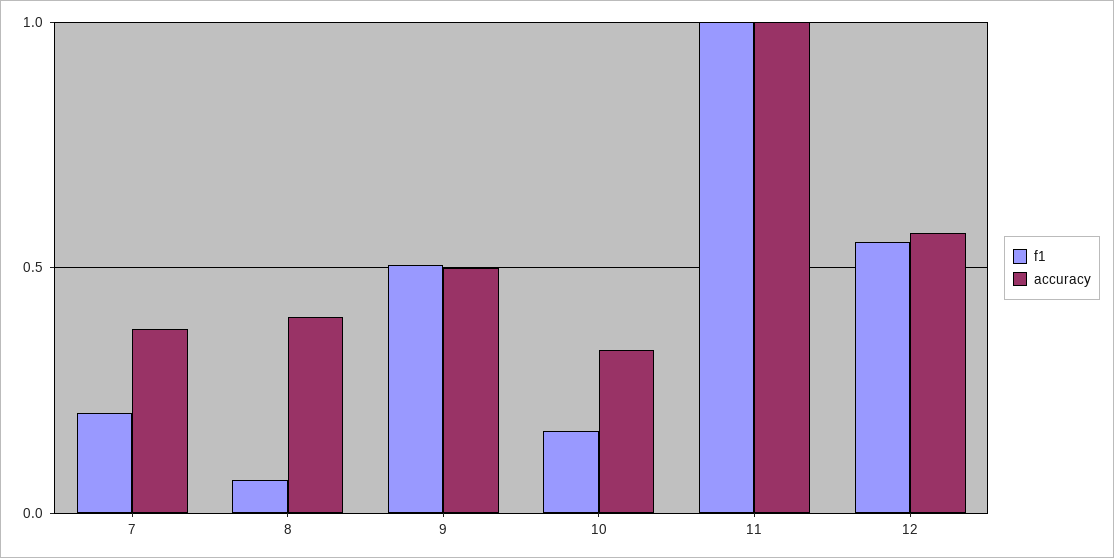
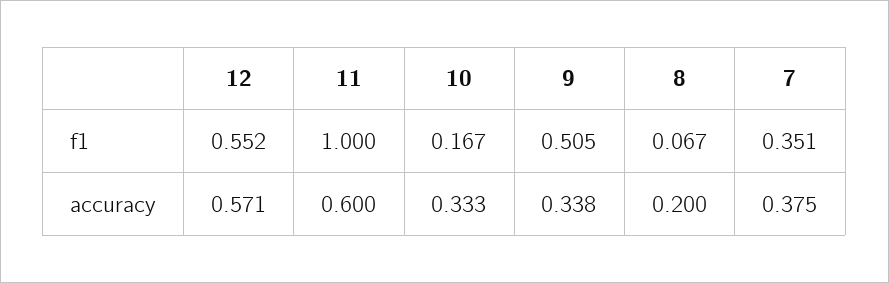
f1, 7: 0.2 -> 0.351
accuracy, 8: 0.4 -> 0.2
accuracy, 9: 0.5 -> 0.338
accuracy, 11: 1 -> 0.6

